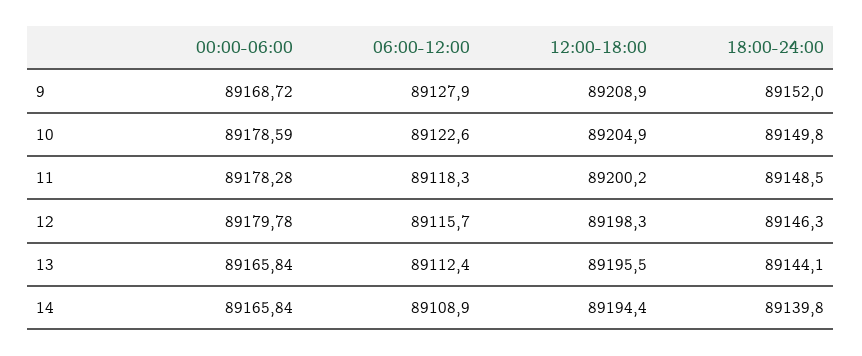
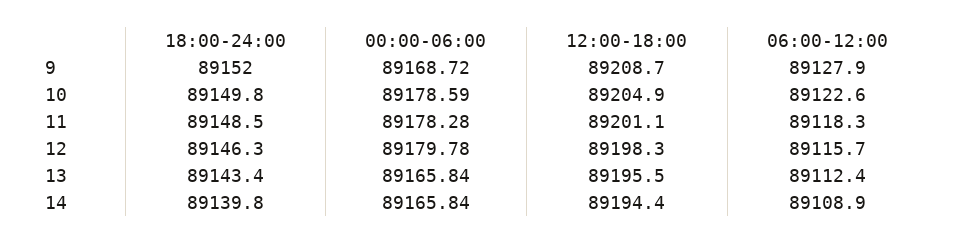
12:00-18:00, 9: 89208.9 -> 89208.7
12:00-18:00, 11: 89200.2 -> 89201.1
18:00-24:00, 13: 89144.1 -> 89143.4

